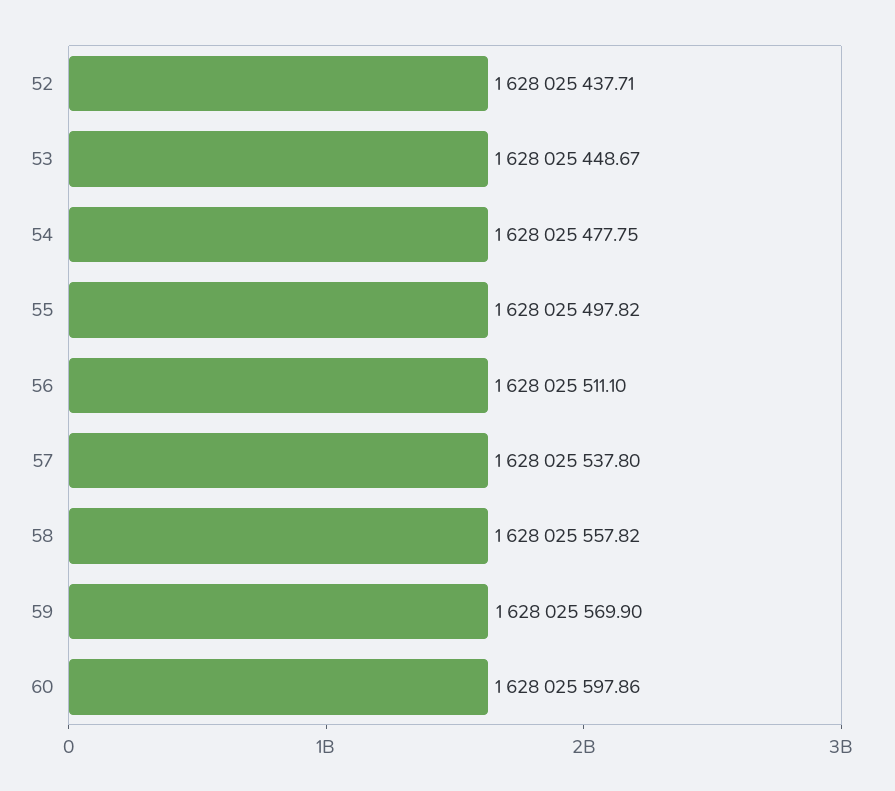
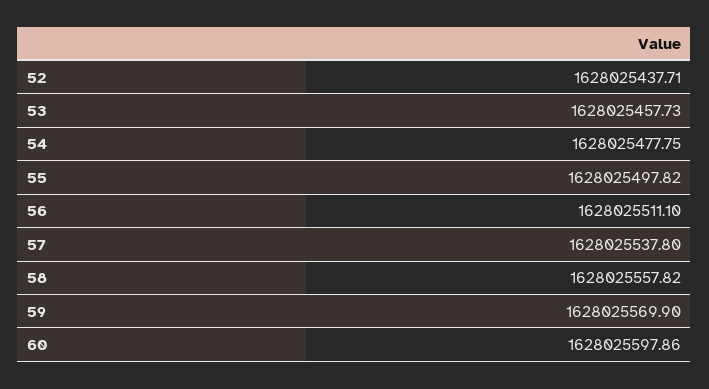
53: 1628025448.67 -> 1628025457.73

